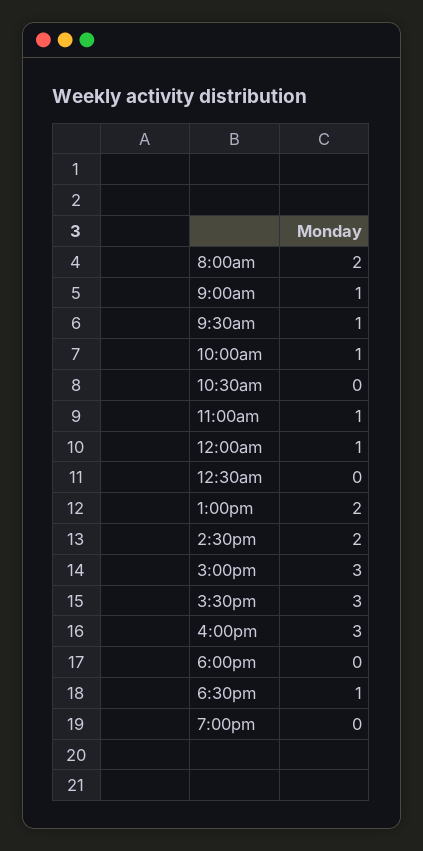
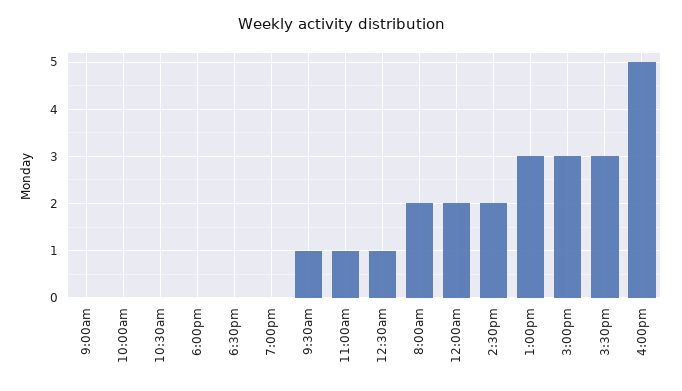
9:00am: 1 -> 0
10:00am: 1 -> 0
12:00am: 1 -> 2
12:30am: 0 -> 1
1:00pm: 2 -> 3
4:00pm: 3 -> 5
6:30pm: 1 -> 0

